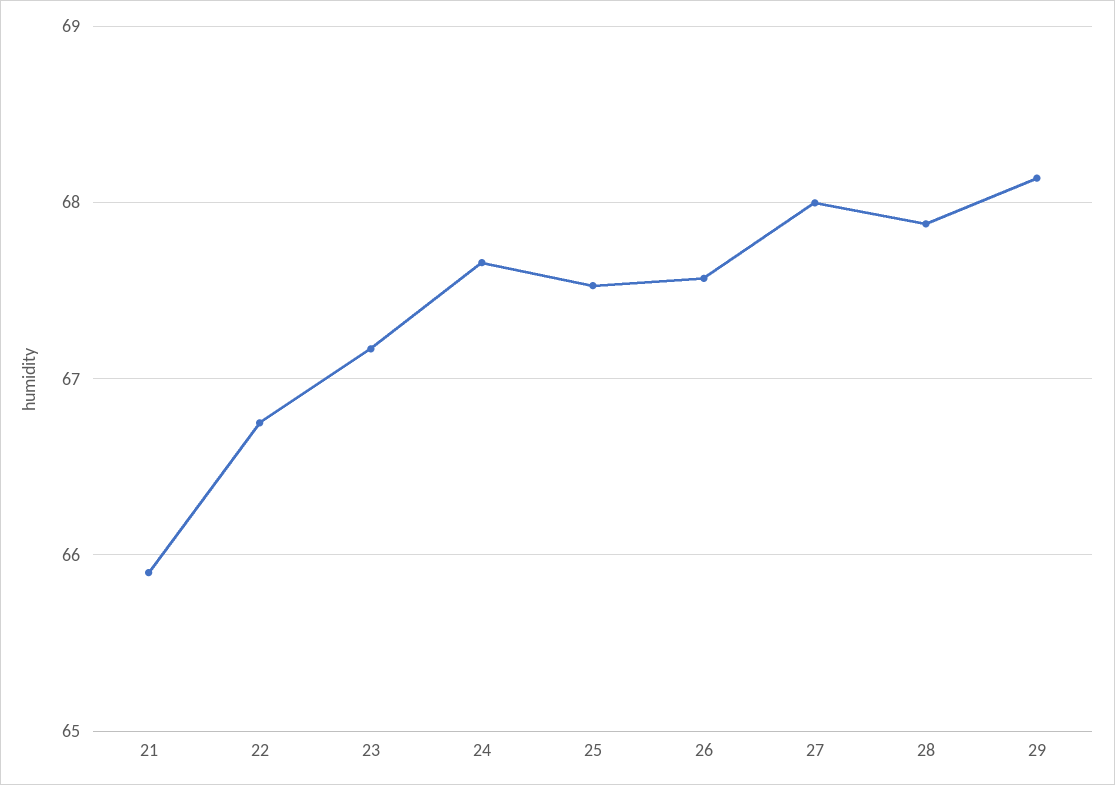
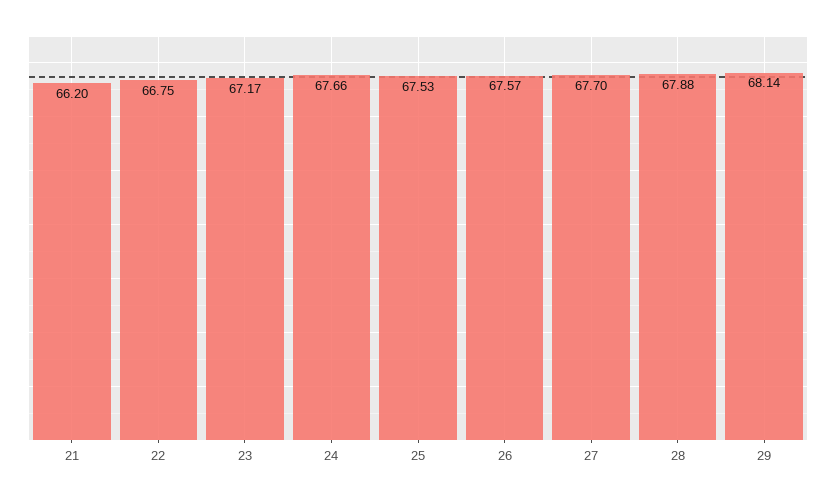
21: 65.9 -> 66.2
27: 68 -> 67.7

